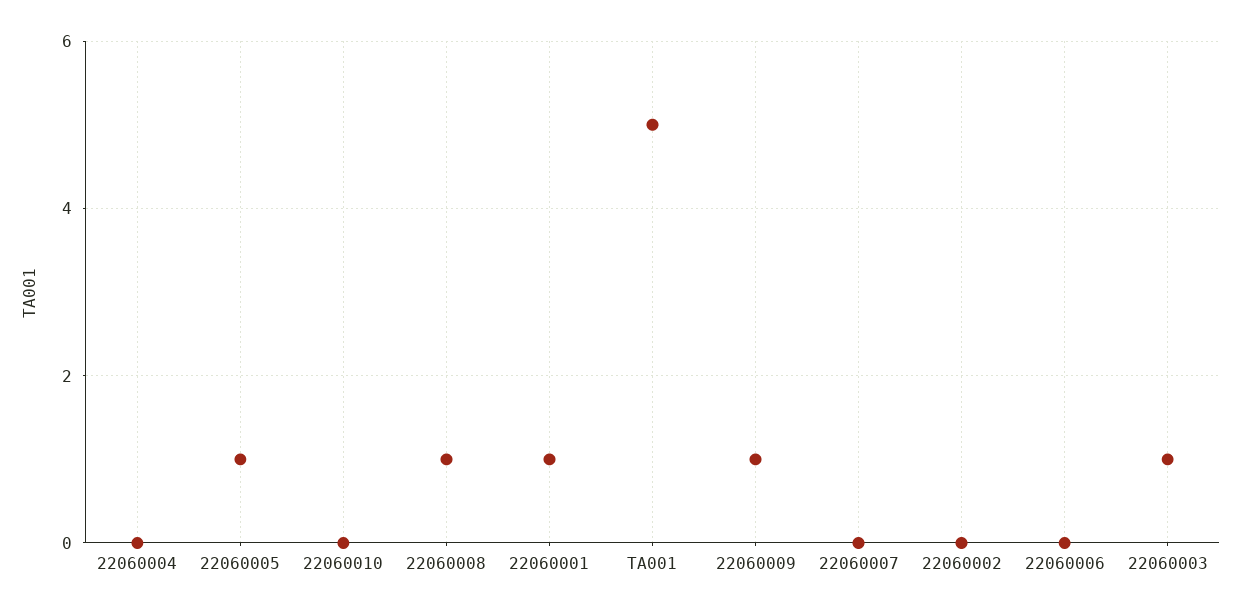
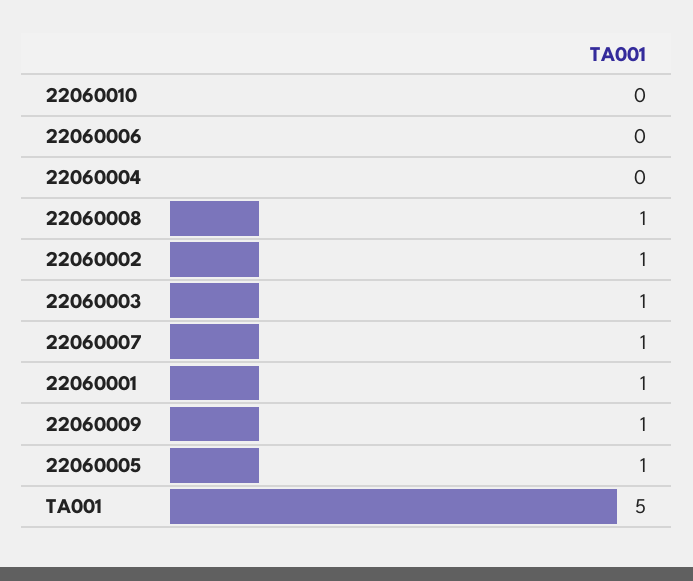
22060007: 0 -> 1
22060002: 0 -> 1

